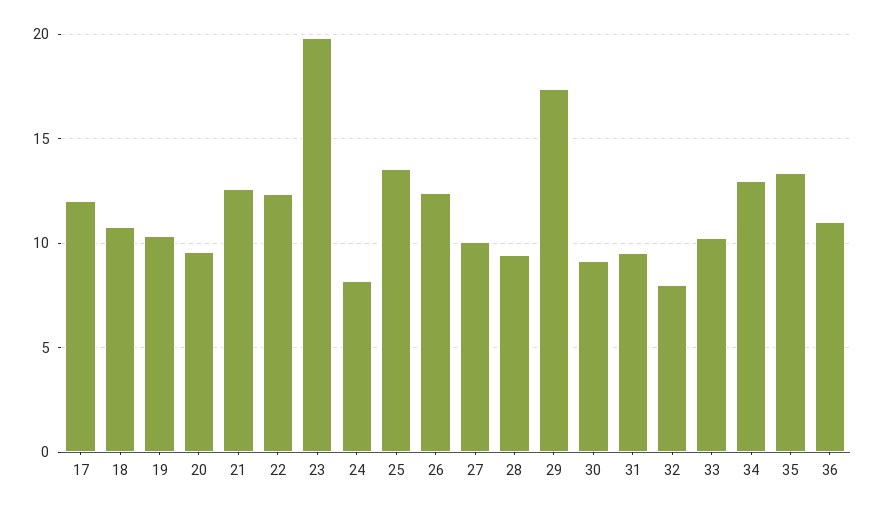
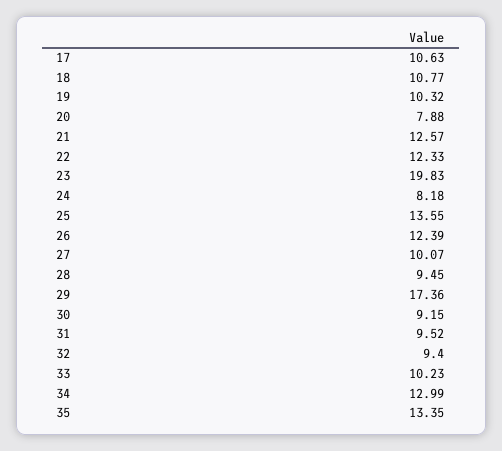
17: 12 -> 10.63
20: 9.5 -> 7.88
32: 8 -> 9.4
36: 11 -> none

